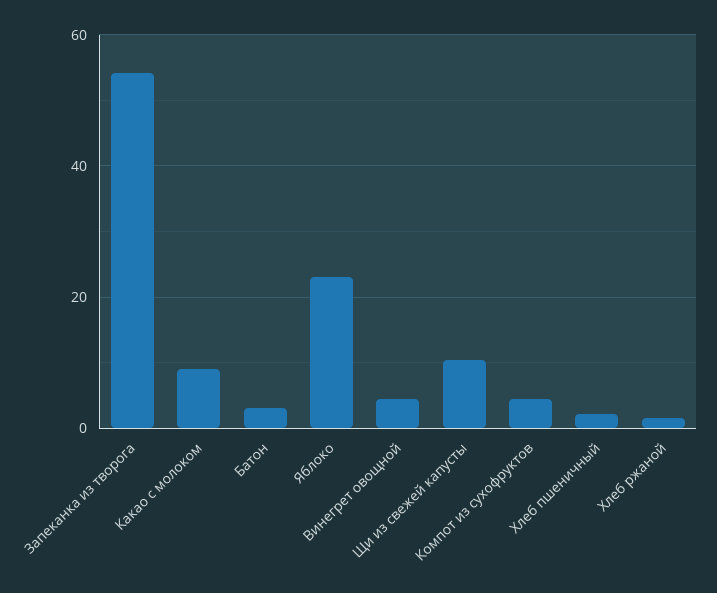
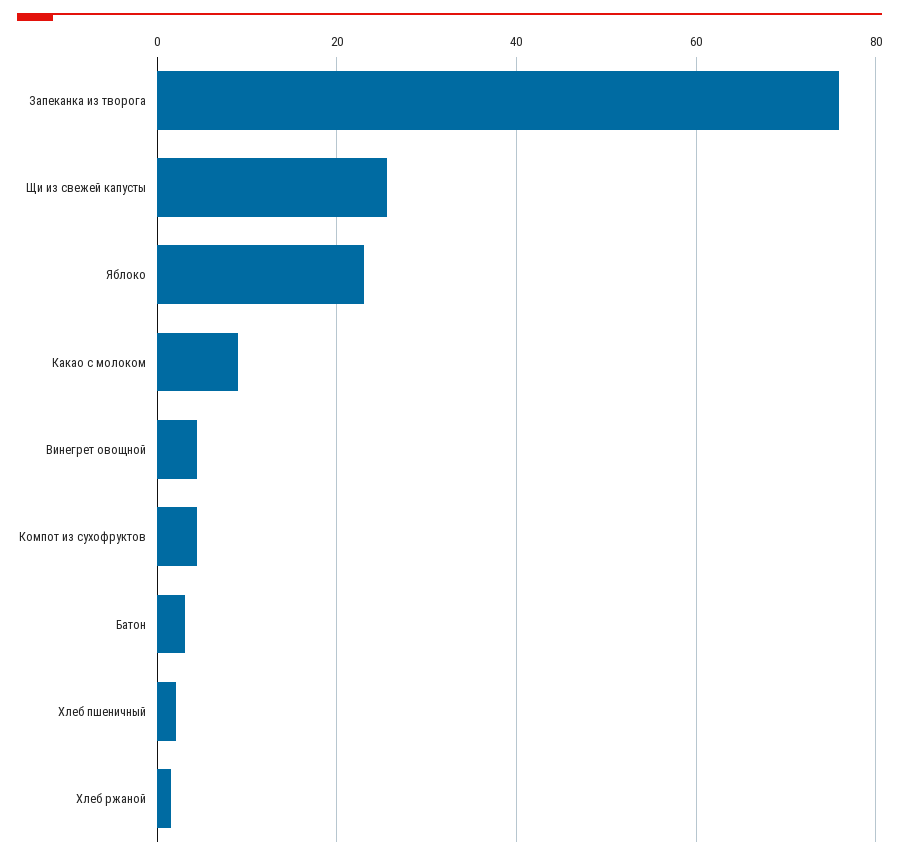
Запеканка из творога: 54 -> 76
Щи из свежей капусты: 10 -> 26

